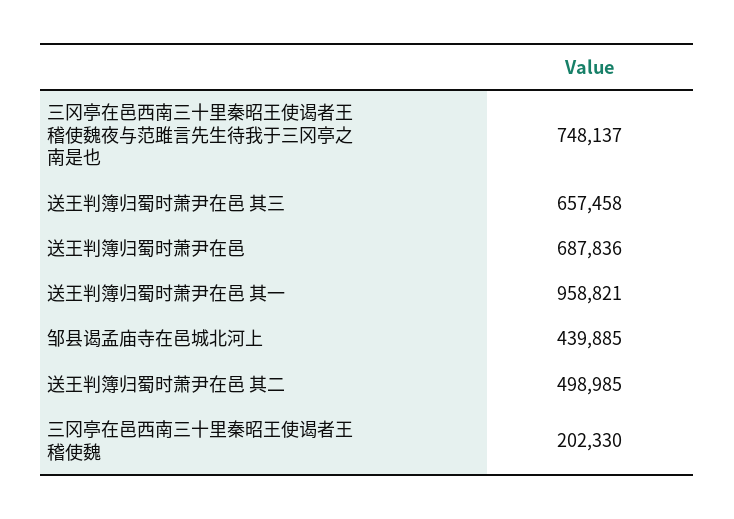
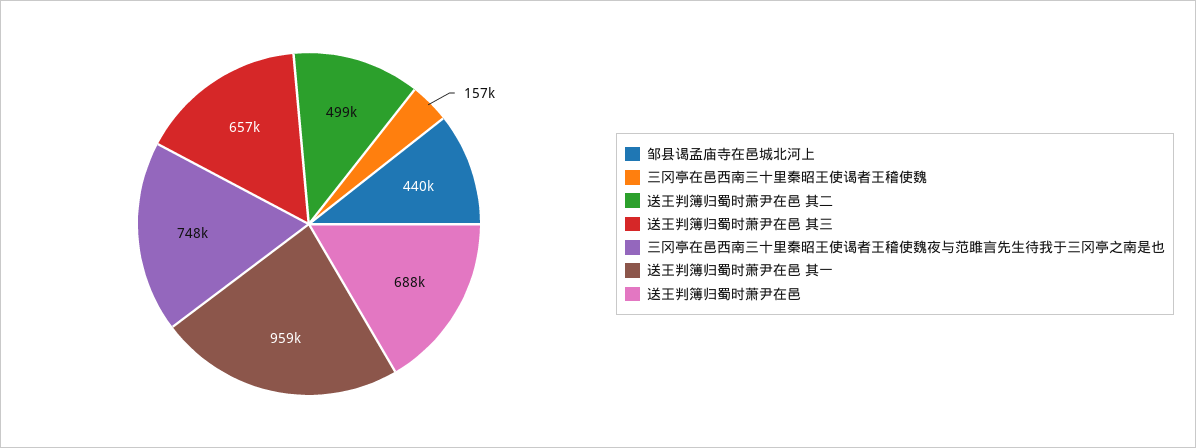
三冈亭在邑西南三十里秦昭王使谒者王稽使魏: 202330 -> 157000

